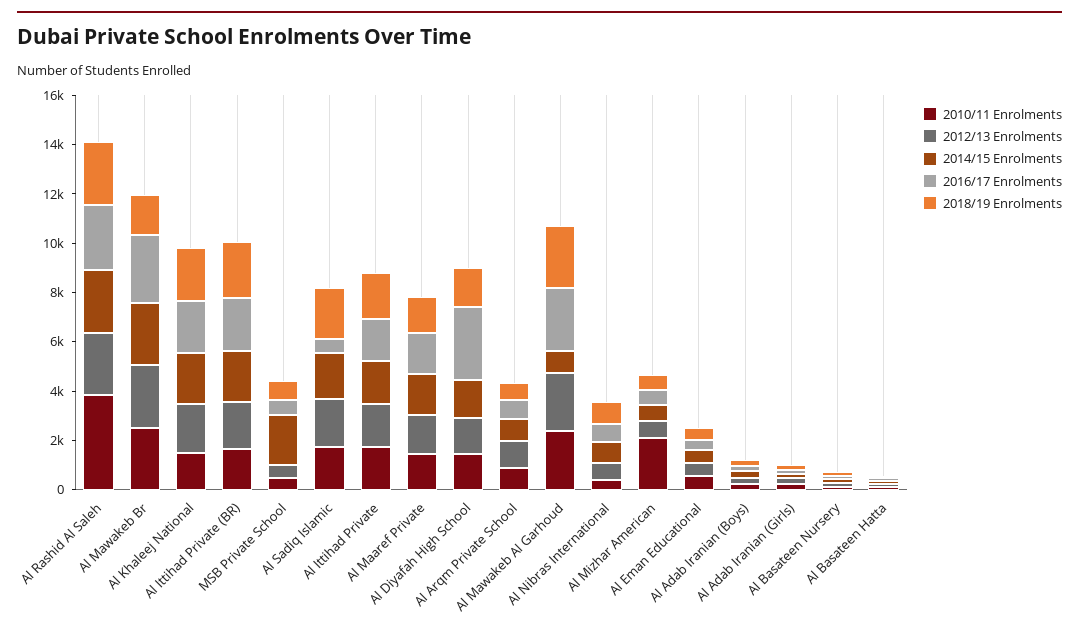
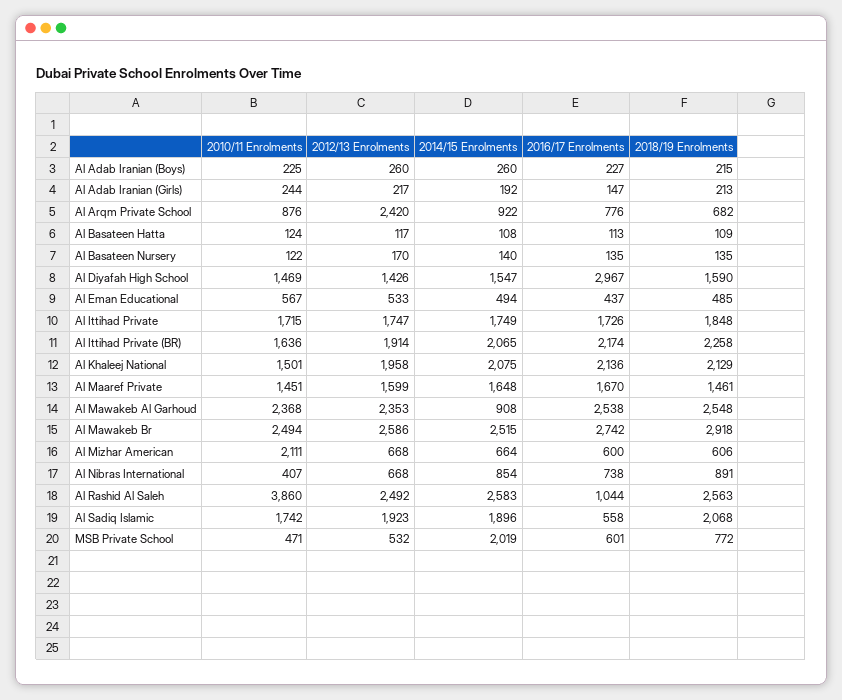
2016/17 Enrolments, Al Rashid Al Saleh: 2500 -> 1044
2018/19 Enrolments, Al Mawakeb Br: 1500 -> 2918
2012/13 Enrolments, Al Arqm Private School: 1000 -> 2420

